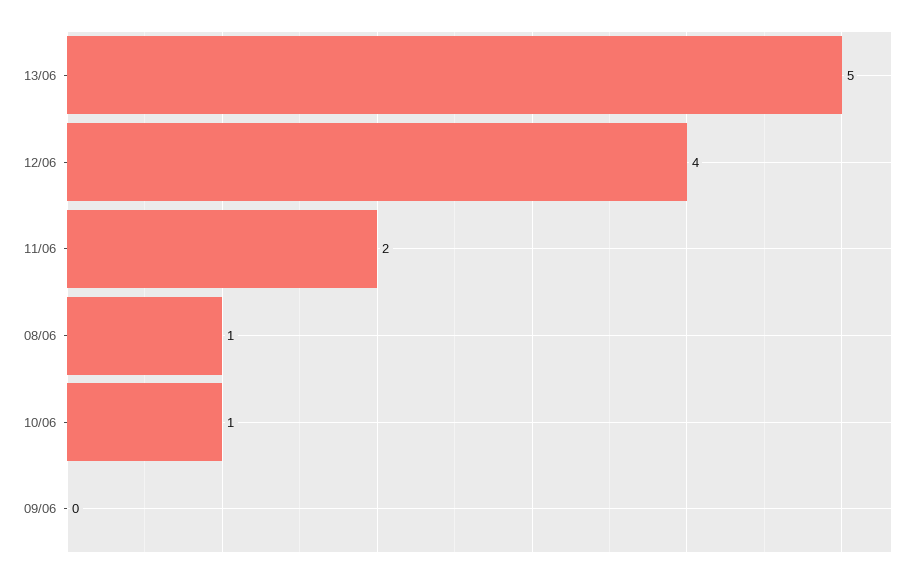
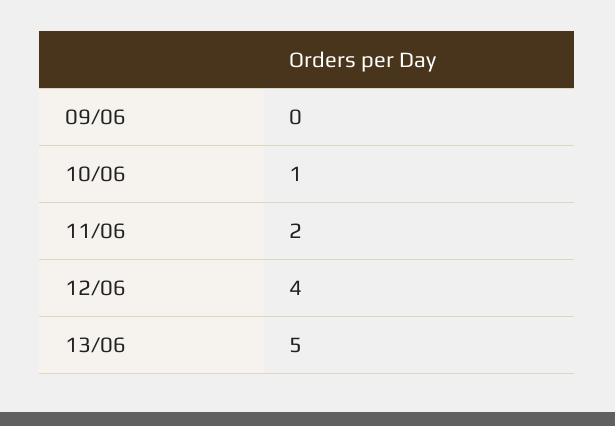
08/06: 1 -> none

